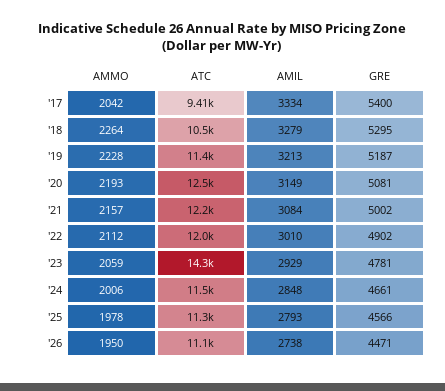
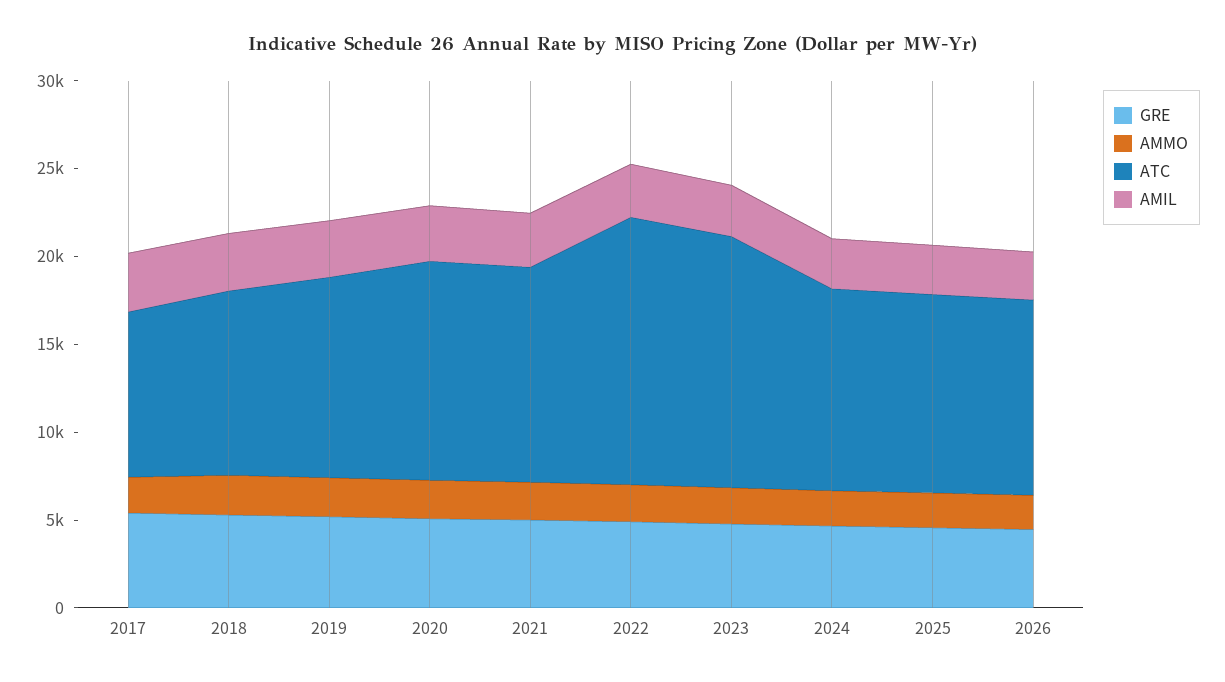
ATC, '22: 12000 -> 15000

